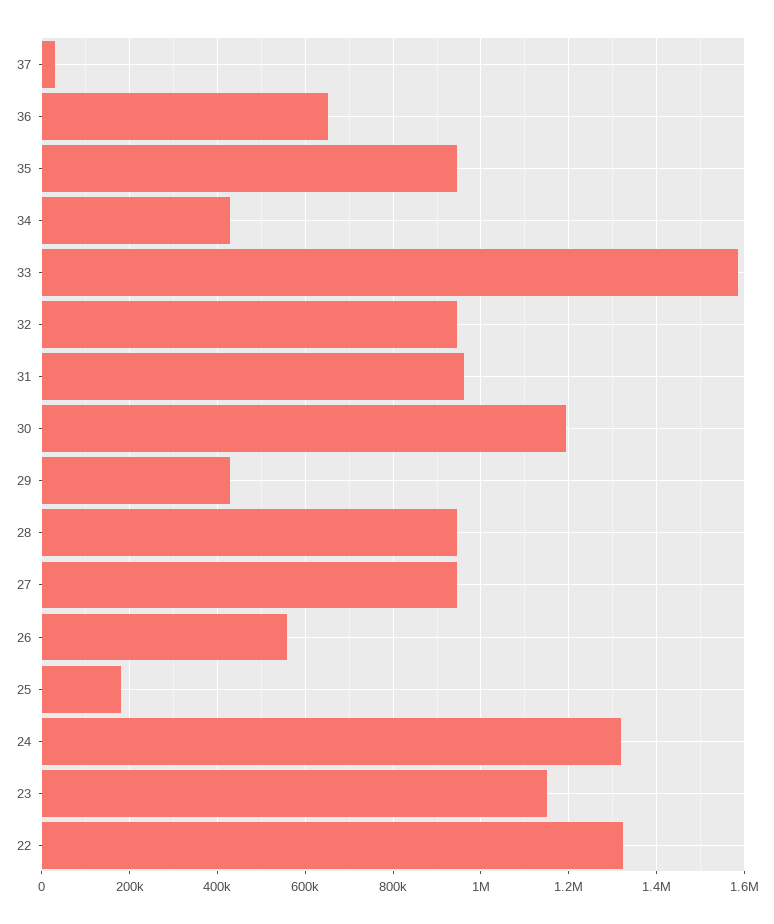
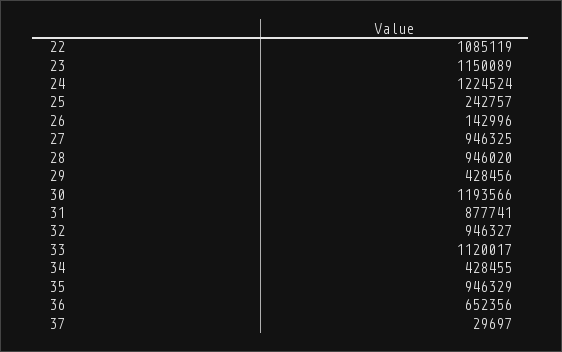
33: 1580000 -> 1120017
31: 960000 -> 877741
26: 560000 -> 142996
25: 180000 -> 242757
24: 1320000 -> 1224524
22: 1320000 -> 1085119

